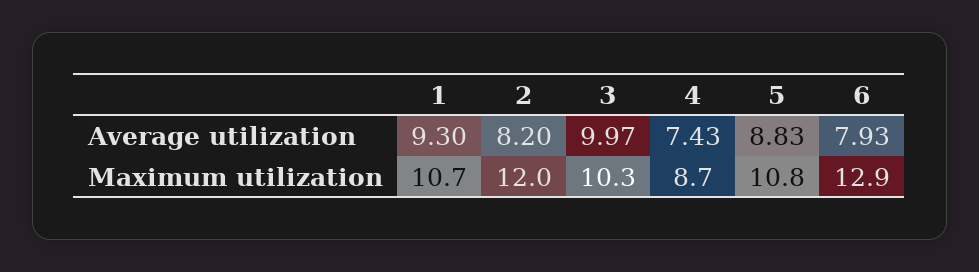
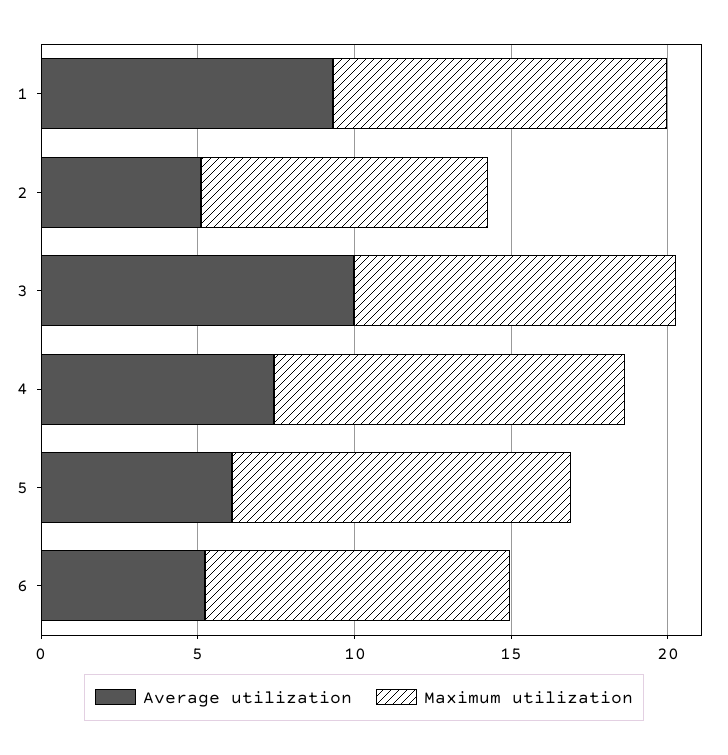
Average utilization, 2: 8.2 -> 5
Average utilization, 5: 8.83 -> 6
Average utilization, 6: 7.93 -> 5
Maximum utilization, 2: 12 -> 9
Maximum utilization, 4: 8.7 -> 11
Maximum utilization, 6: 12.9 -> 10

